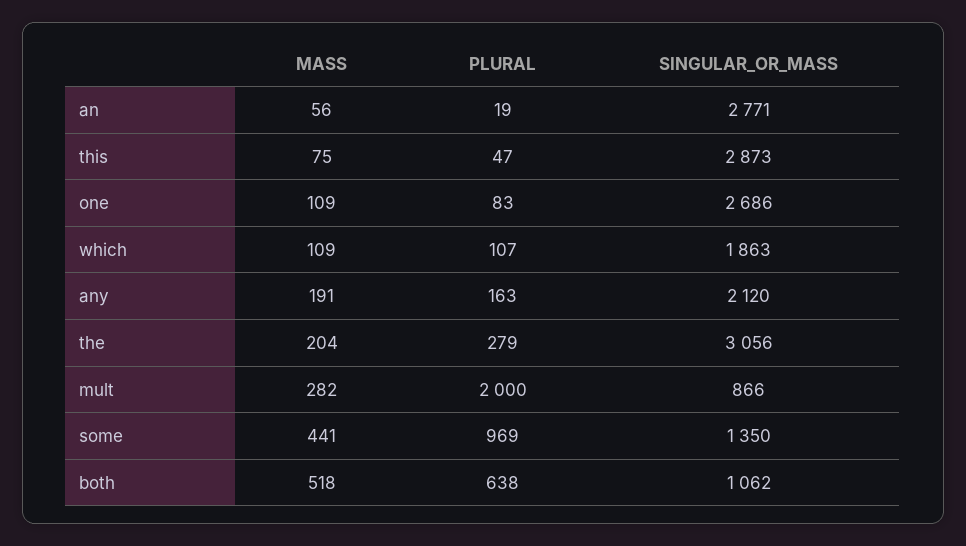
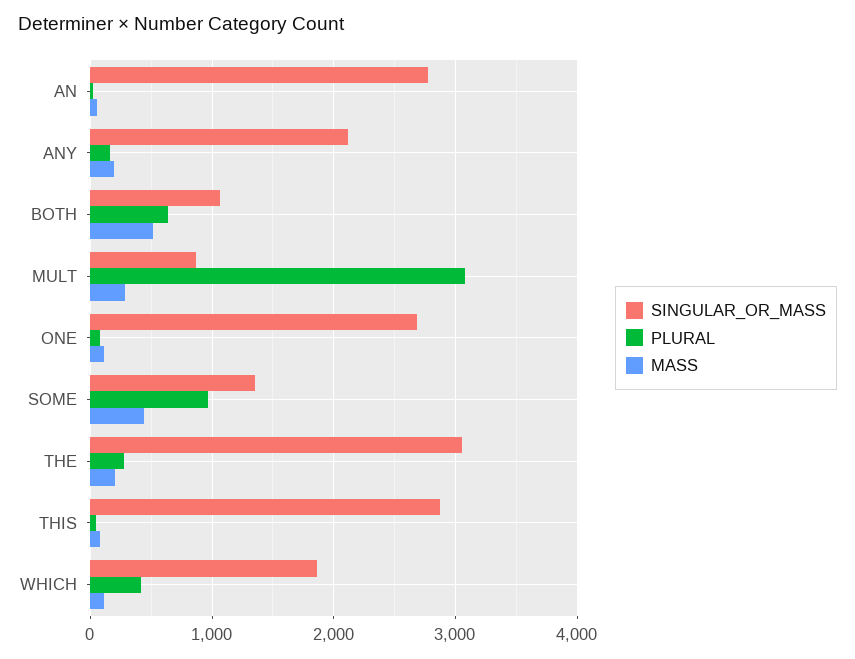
PLURAL, which: 107 -> 400
PLURAL, mult: 2000 -> 3100

